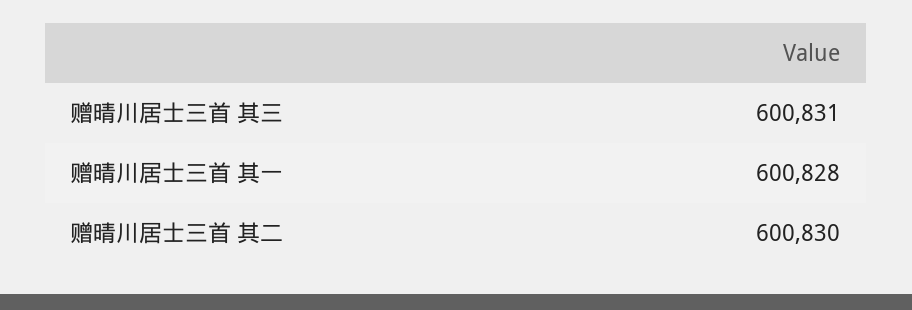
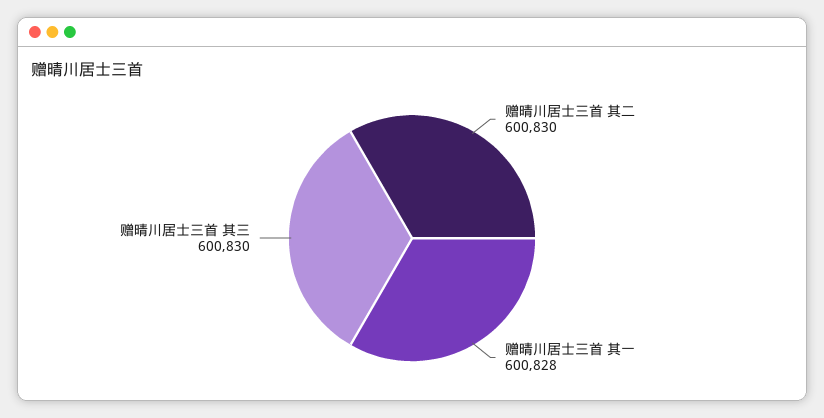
赠晴川居士三首 其三: 600831 -> 600830

